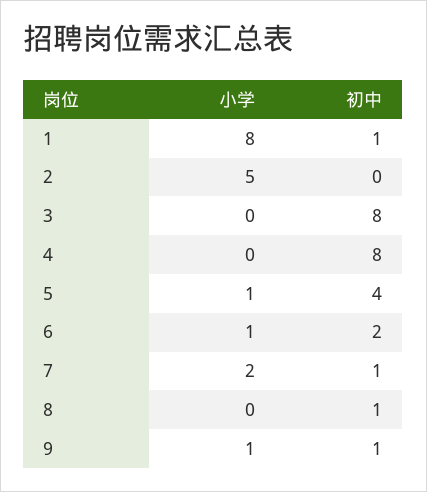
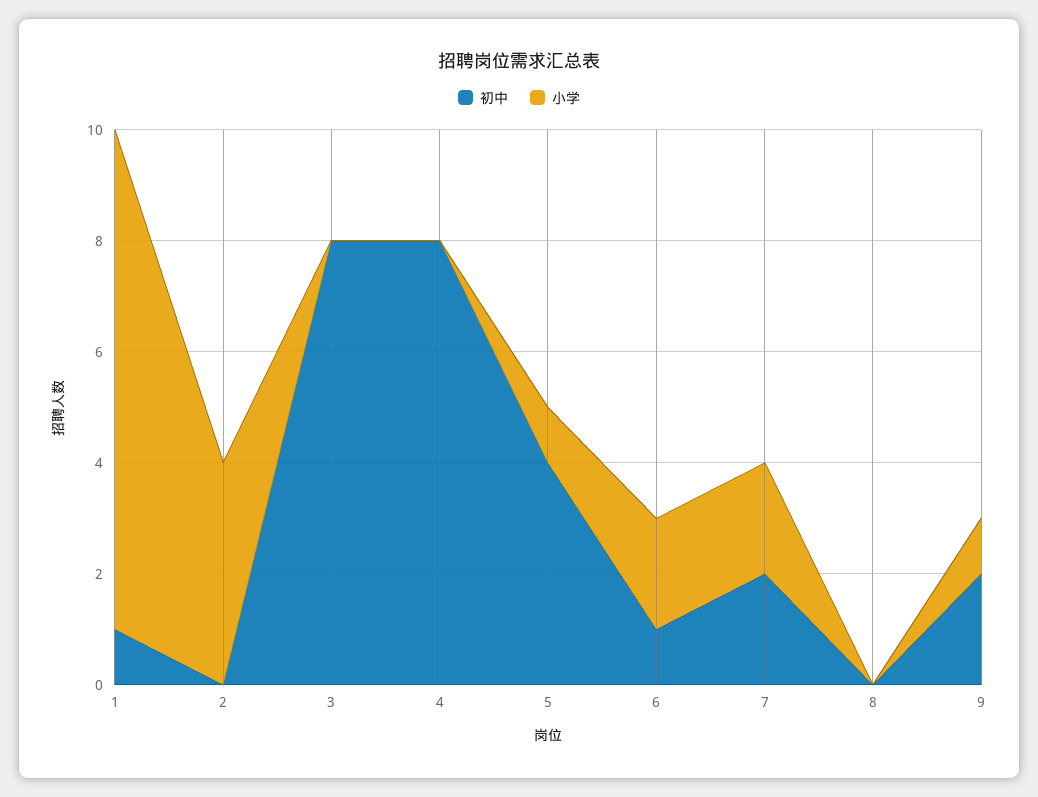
小学, 1: 8 -> 9
小学, 2: 5 -> 4
小学, 6: 1 -> 2
初中, 6: 2 -> 1
初中, 7: 1 -> 2
初中, 8: 1 -> 0
初中, 9: 1 -> 2

